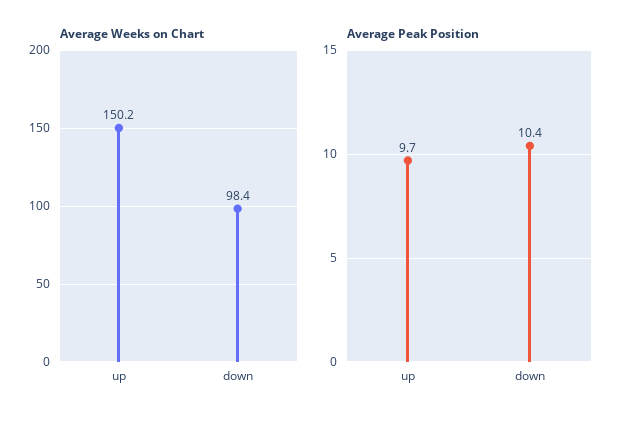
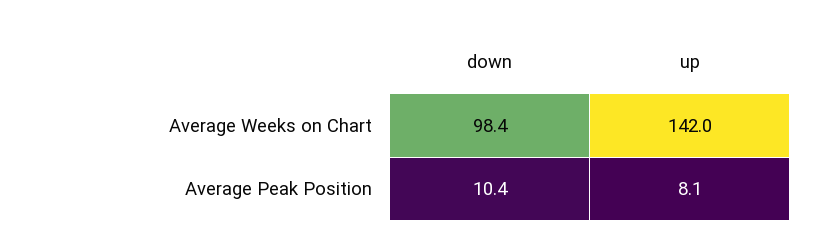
Average Weeks on Chart, up: 150.2 -> 142
Average Peak Position, up: 9.7 -> 8.1

